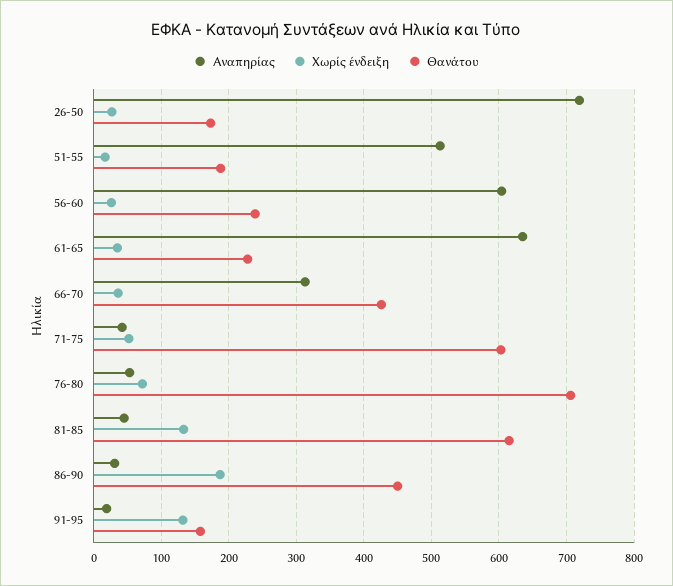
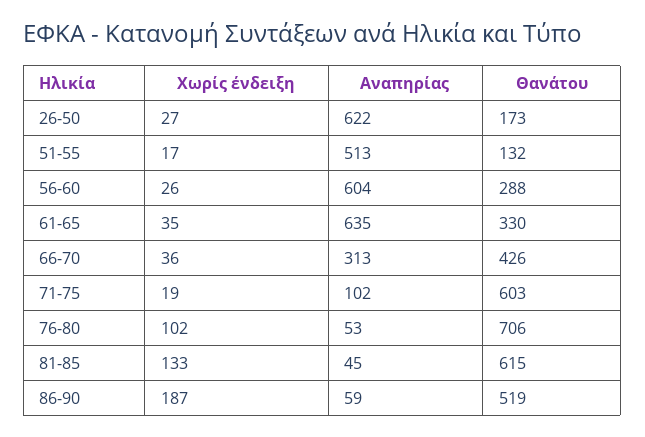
Αναπηρίας, 26-50: 720 -> 622
Θανάτου, 51-55: 190 -> 132
Θανάτου, 56-60: 240 -> 288
Θανάτου, 61-65: 230 -> 330
Αναπηρίας, 71-75: 40 -> 102
Χωρίς ένδειξη, 71-75: 50 -> 19
Χωρίς ένδειξη, 76-80: 70 -> 102
Αναπηρίας, 86-90: 30 -> 59
Θανάτου, 86-90: 450 -> 519
Αναπηρίας, 91-95: 20 -> none
Χωρίς ένδειξη, 91-95: 130 -> none
Θανάτου, 91-95: 160 -> none

